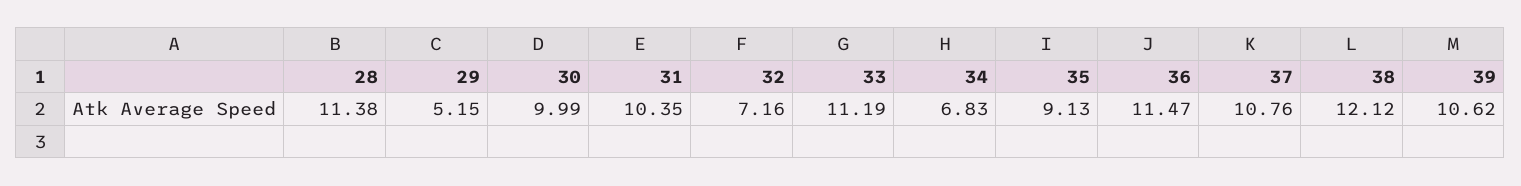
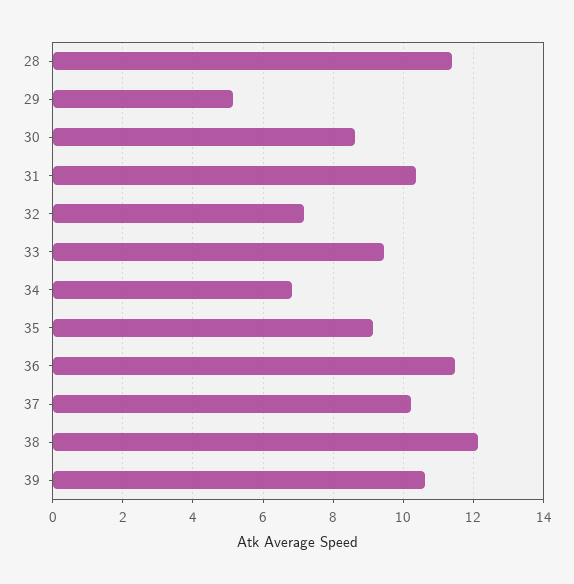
30: 9.99 -> 8.6
33: 11.19 -> 9.4
37: 10.76 -> 10.2

